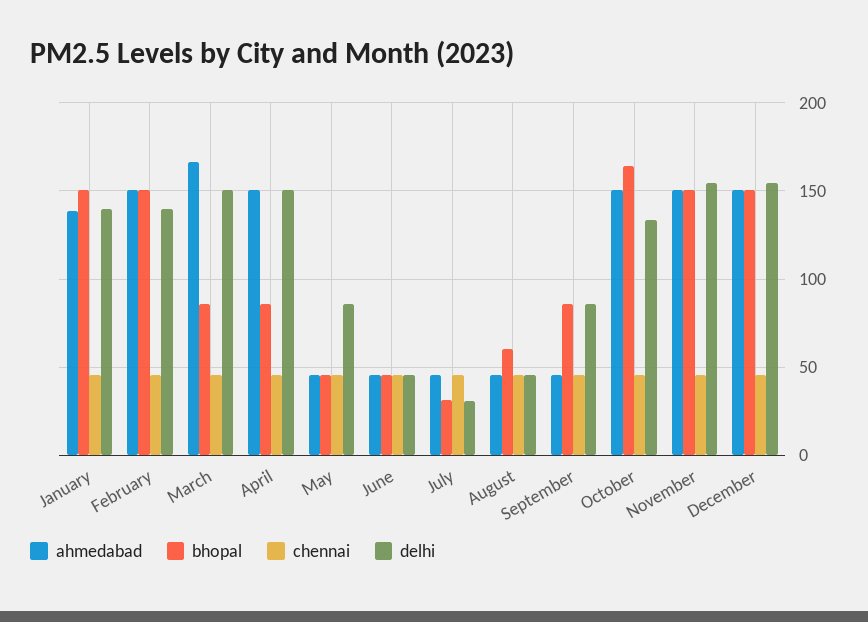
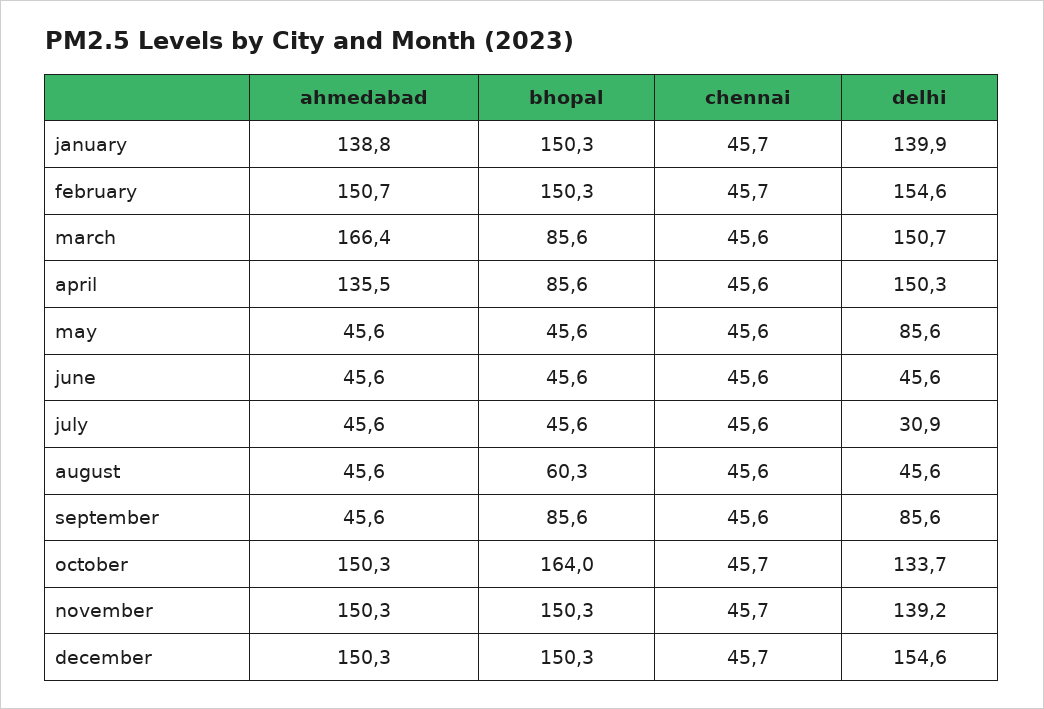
delhi, February: 140 -> 154.6
ahmedabad, April: 150 -> 135.5
bhopal, July: 30 -> 45.6
delhi, November: 155 -> 139.2

